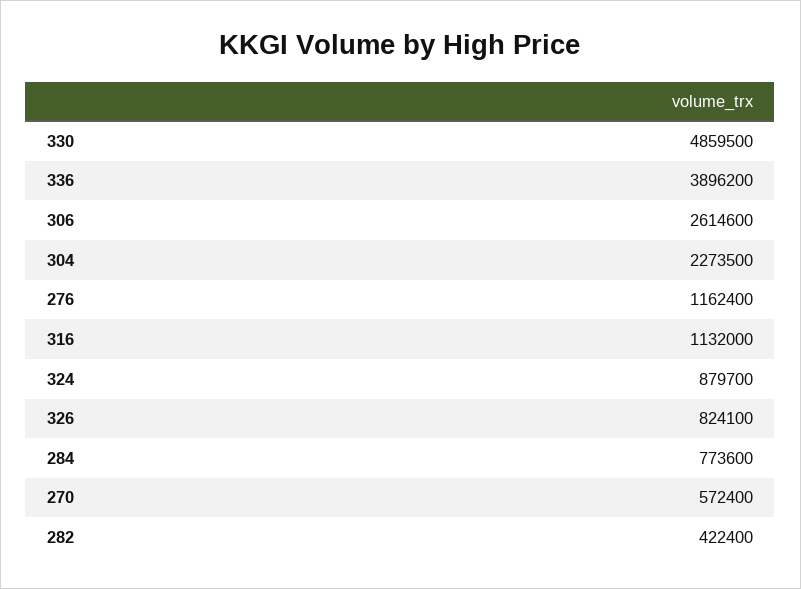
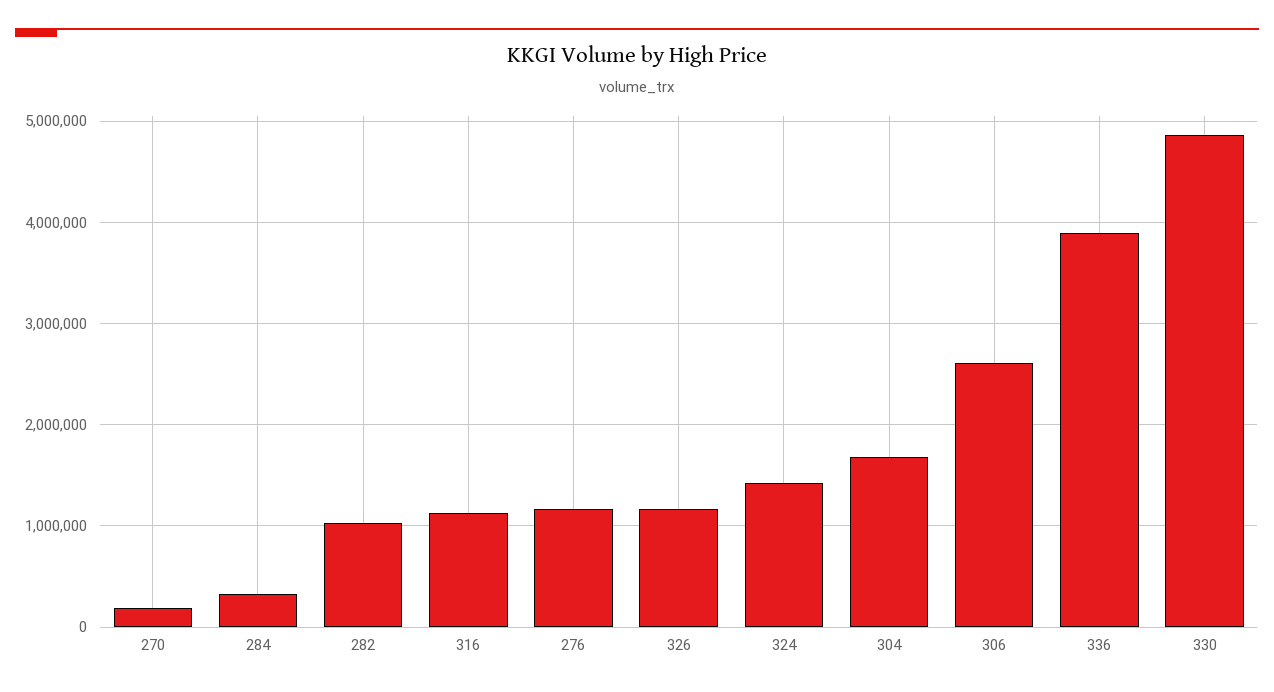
304: 2273500 -> 1700000
324: 879700 -> 1400000
326: 824100 -> 1200000
284: 773600 -> 300000
270: 572400 -> 200000
282: 422400 -> 1000000

